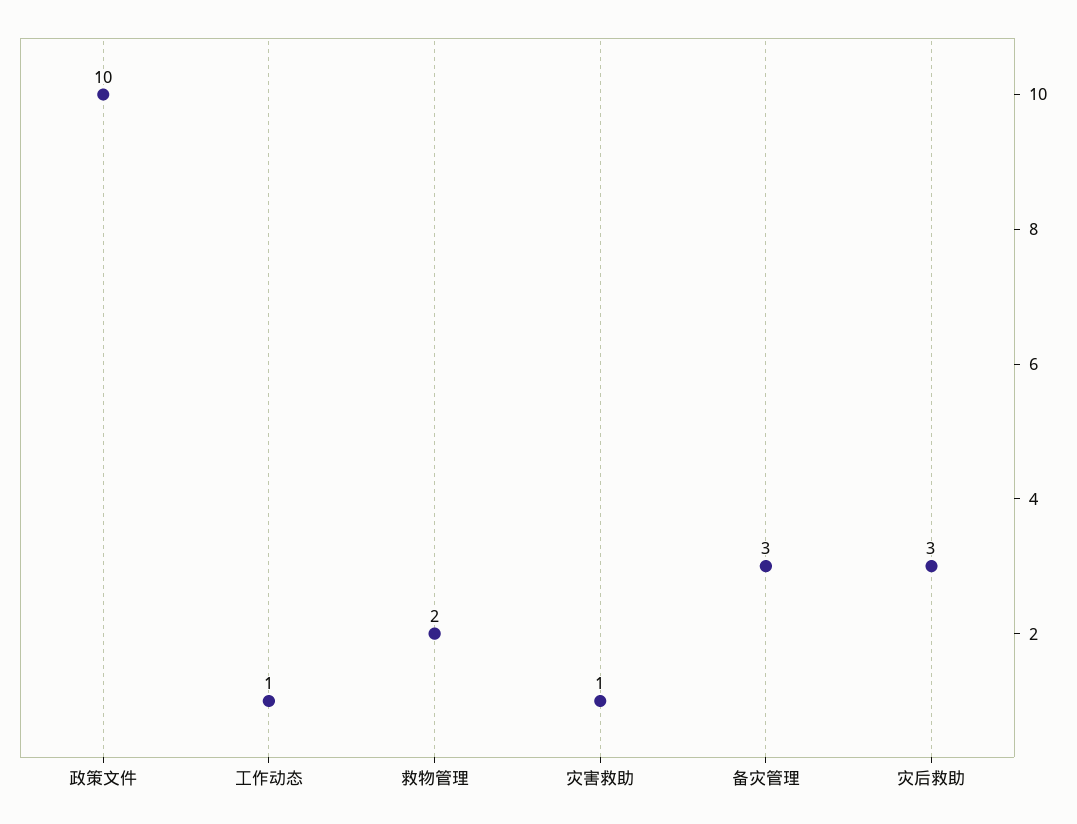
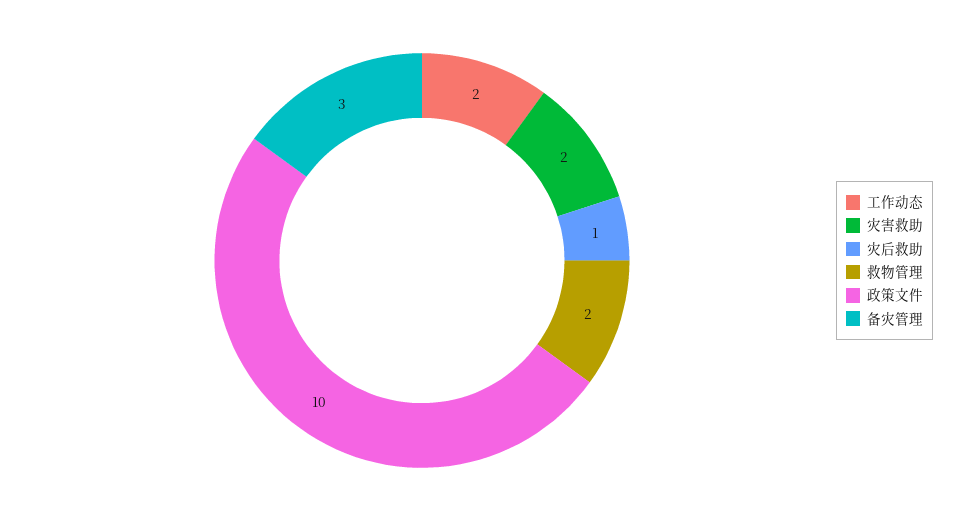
工作动态: 1 -> 2
灾害救助: 1 -> 2
灾后救助: 3 -> 1

